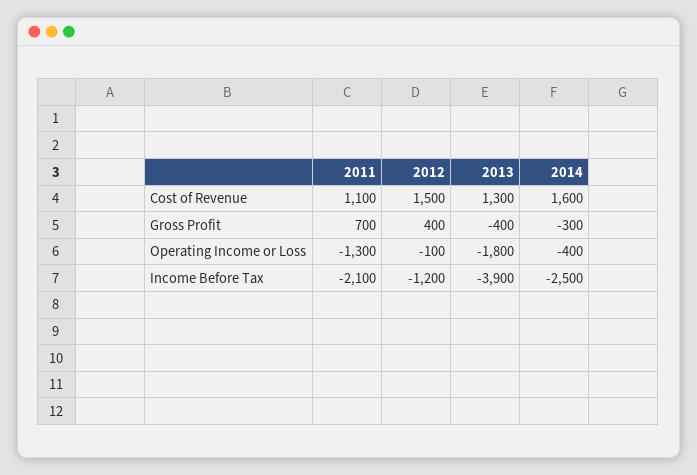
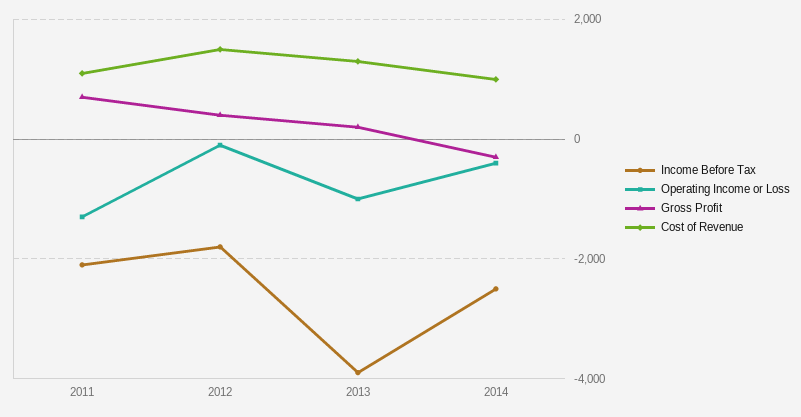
Cost of Revenue, 2014: 1600 -> 1000
Gross Profit, 2013: -400 -> 200
Operating Income or Loss, 2013: -1800 -> -1000
Income Before Tax, 2012: -1200 -> -1800

